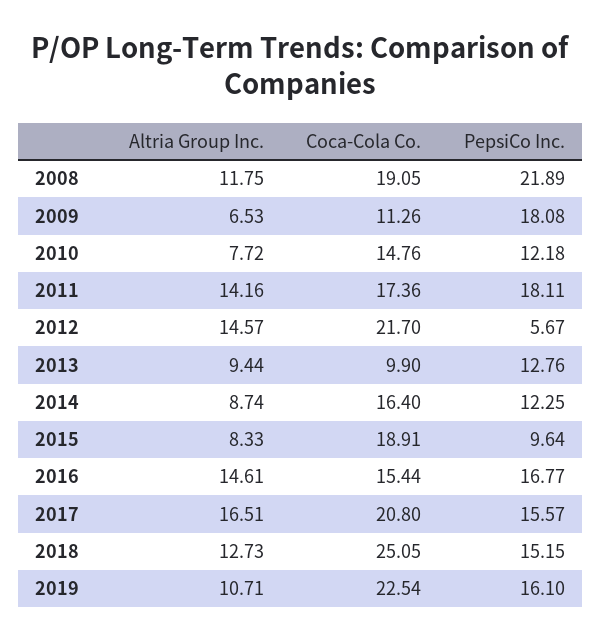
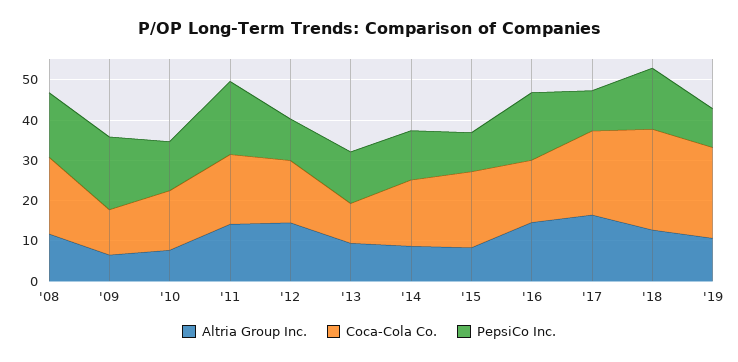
PepsiCo Inc., 2008: 21.89 -> 16
Coca-Cola Co., 2012: 21.7 -> 16
PepsiCo Inc., 2012: 5.67 -> 10
PepsiCo Inc., 2017: 15.57 -> 10
PepsiCo Inc., 2019: 16.1 -> 10

